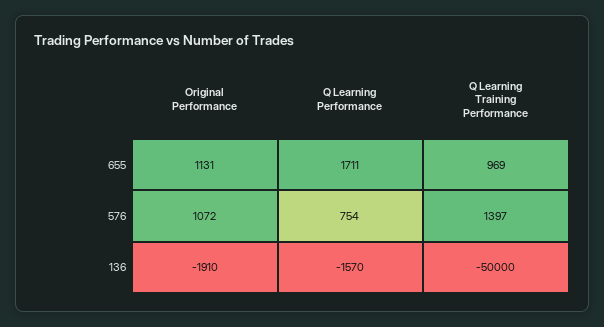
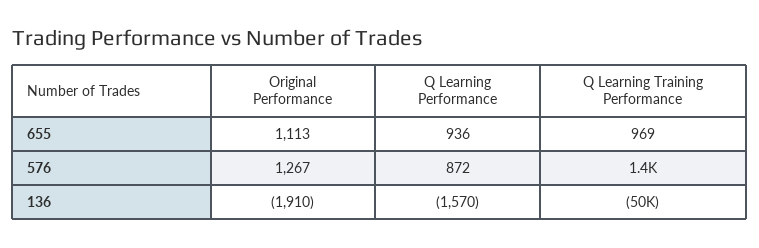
Original Performance, 655: 1131 -> 1113
Q Learning Performance, 655: 1711 -> 936
Original Performance, 576: 1072 -> 1267
Q Learning Performance, 576: 754 -> 872

